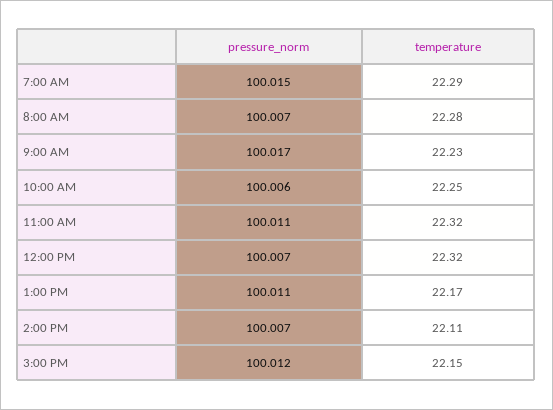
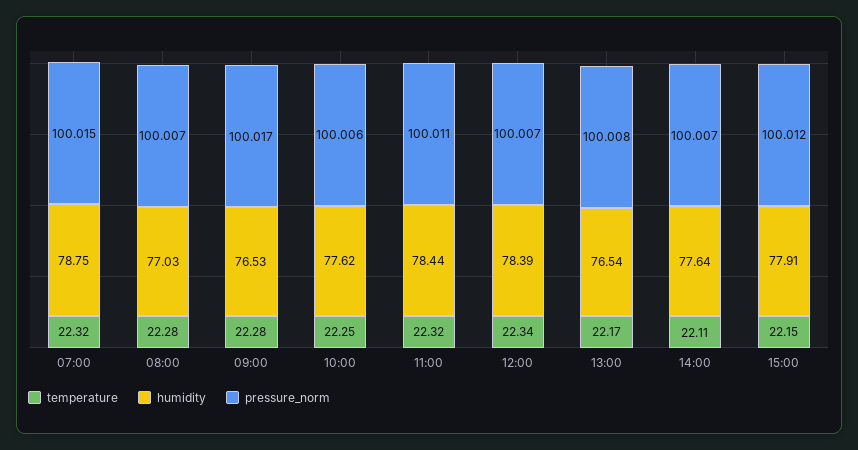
temperature, 7:00 AM: 22.29 -> 22.32
temperature, 9:00 AM: 22.23 -> 22.28
temperature, 12:00 PM: 22.32 -> 22.34
pressure_norm, 1:00 PM: 100.011 -> 100.008
humidity, 7:00 AM: none -> 78.75
humidity, 8:00 AM: none -> 77.03
humidity, 9:00 AM: none -> 76.53
humidity, 10:00 AM: none -> 77.62
humidity, 11:00 AM: none -> 78.44
humidity, 12:00 PM: none -> 78.39
humidity, 1:00 PM: none -> 76.54
humidity, 2:00 PM: none -> 77.64
humidity, 3:00 PM: none -> 77.91

